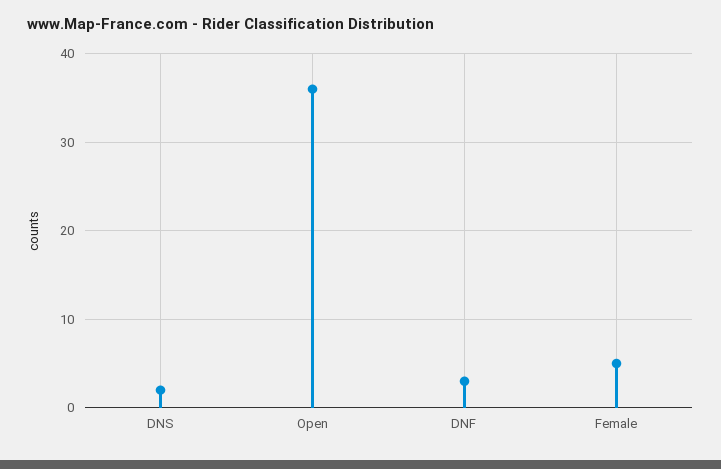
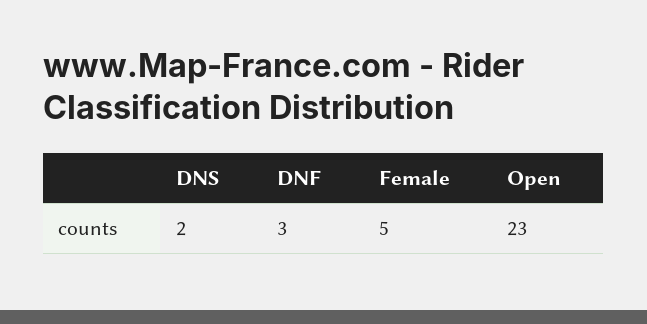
Open: 36 -> 23

